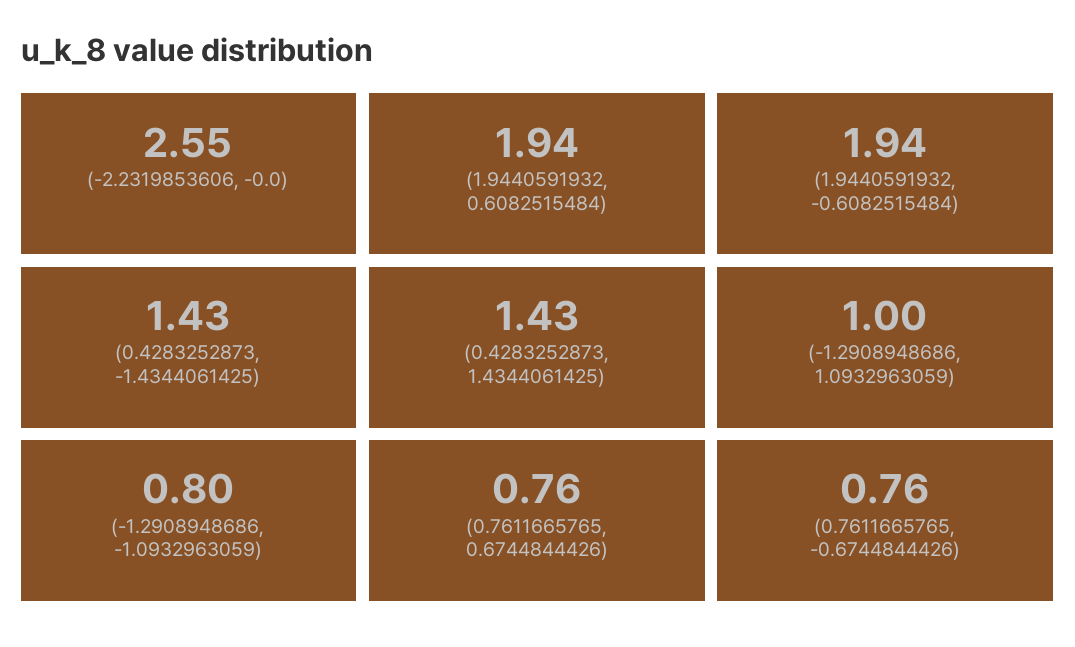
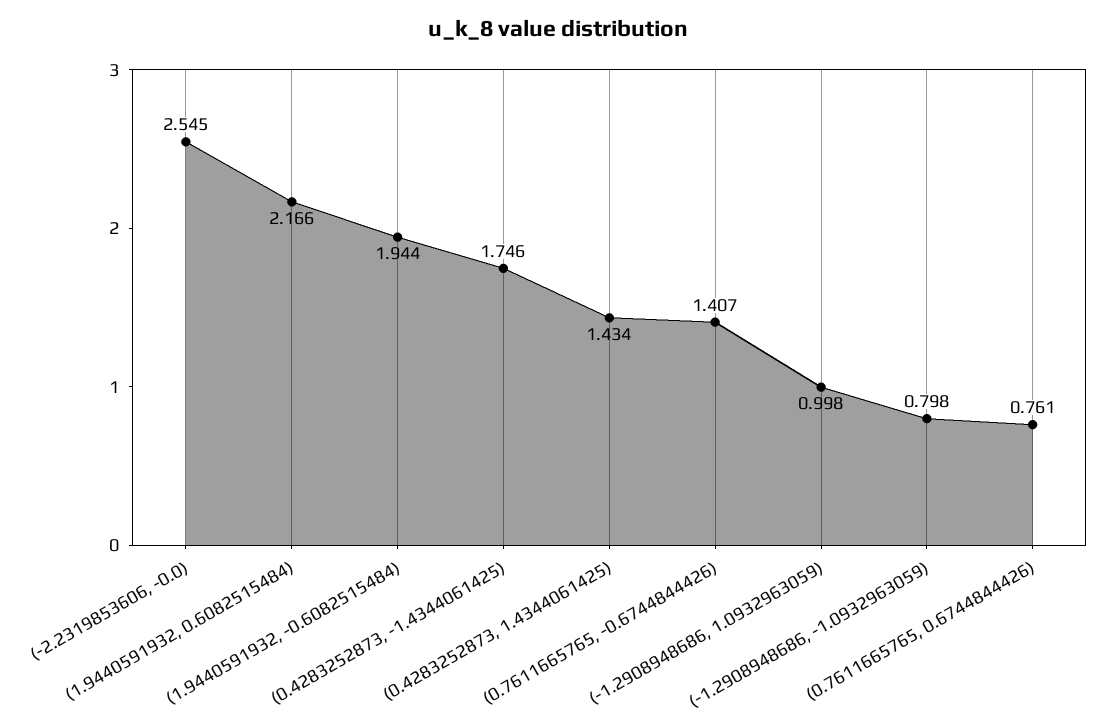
(1.9440591932, 0.6082515484): 1.94 -> 2.166
(0.4283252873, -1.4344061425): 1.43 -> 1.746
(0.7611665765, -0.6744844426): 0.76 -> 1.407

